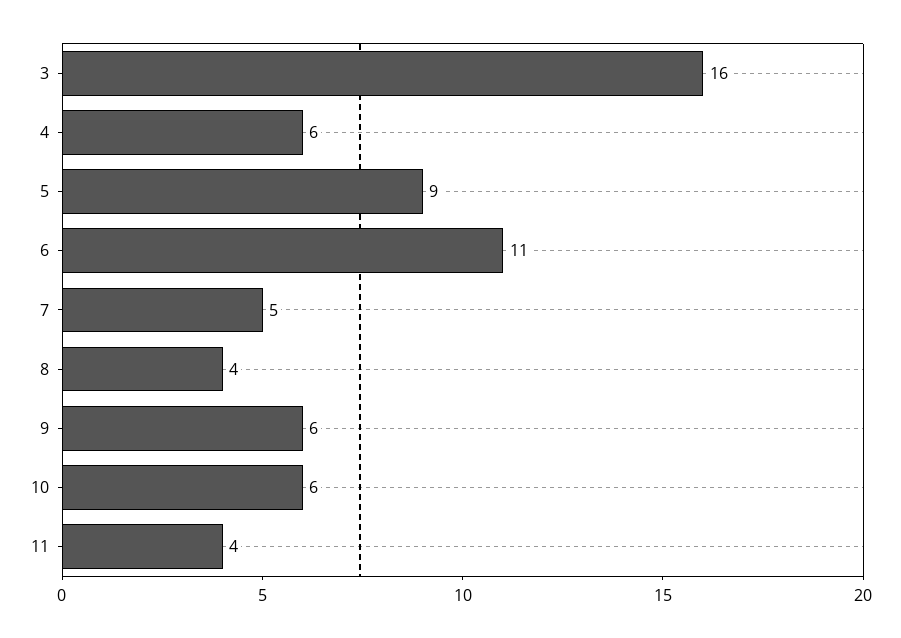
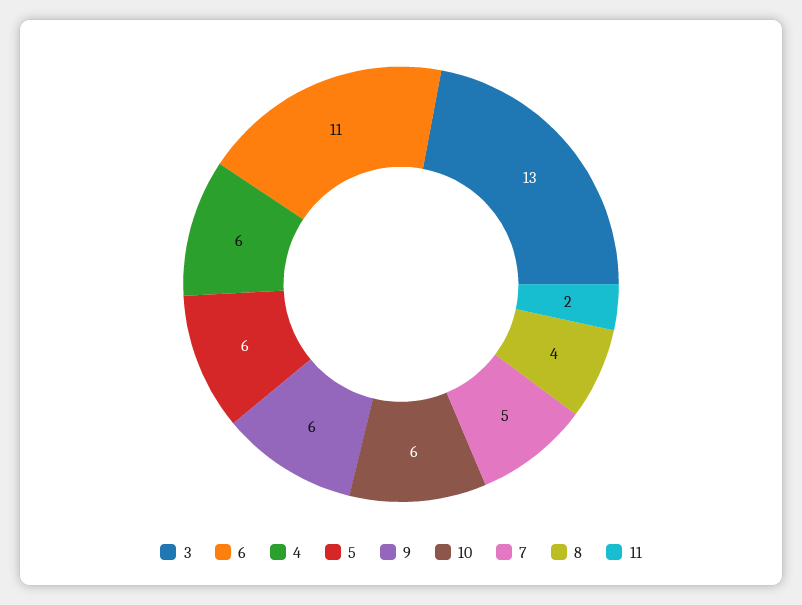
3: 16 -> 13
5: 9 -> 6
11: 4 -> 2

